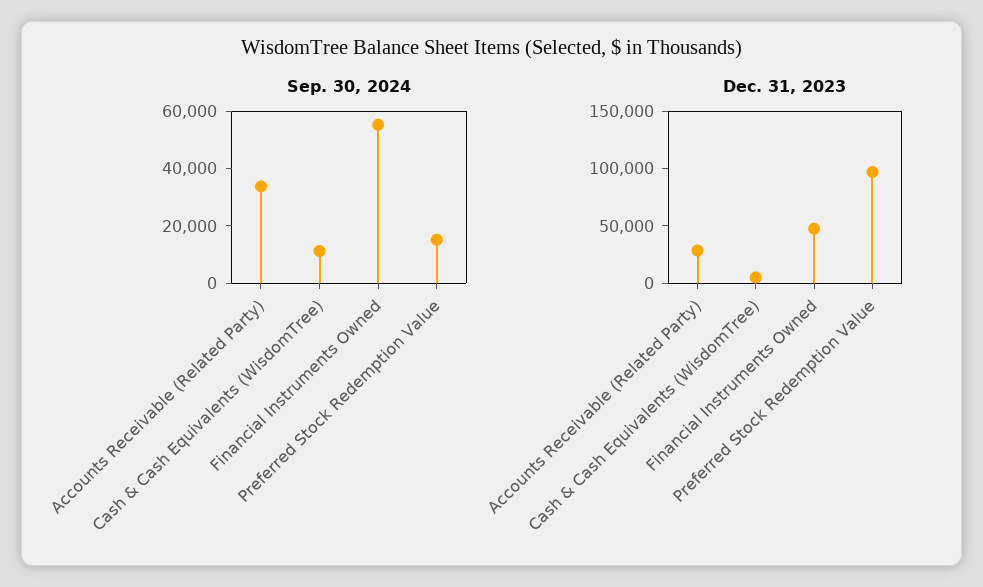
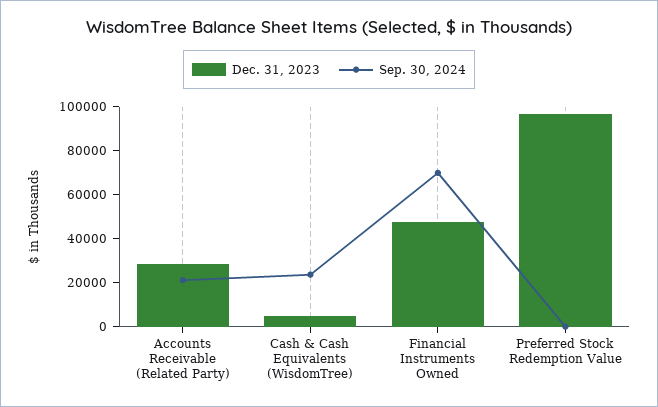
Sep. 30, 2024, Accounts Receivable (Related Party): 35000 -> 20000
Sep. 30, 2024, Cash & Cash Equivalents (WisdomTree): 10000 -> 25000
Sep. 30, 2024, Financial Instruments Owned: 55000 -> 70000
Sep. 30, 2024, Preferred Stock Redemption Value: 15000 -> 0

